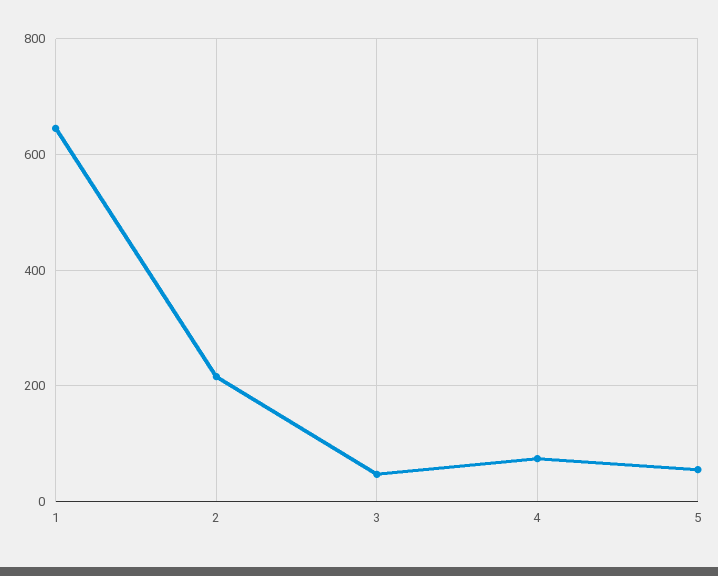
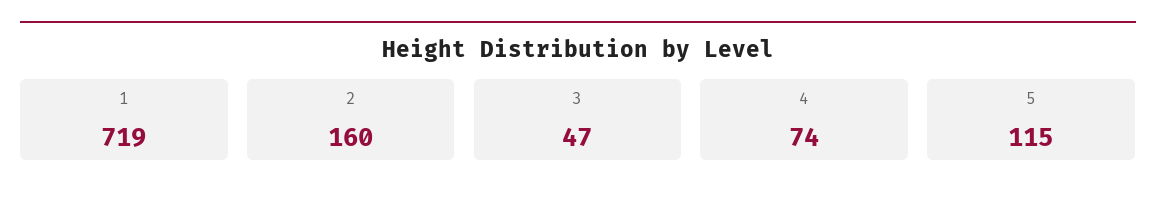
1: 640 -> 719
2: 220 -> 160
5: 60 -> 115

